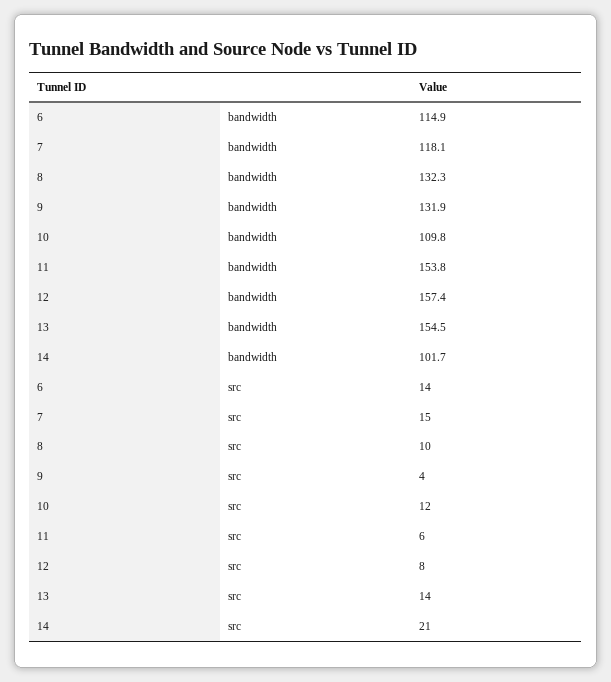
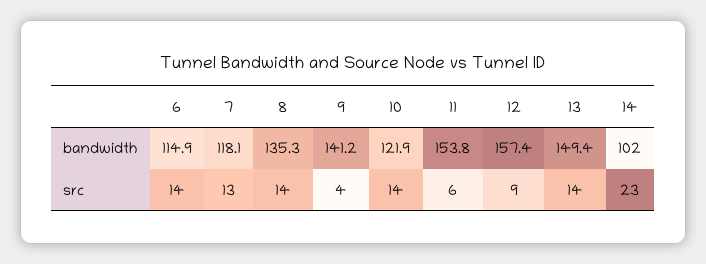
8, bandwidth: 132.3 -> 135.3
9, bandwidth: 131.9 -> 141.2
10, bandwidth: 109.8 -> 121.9
13, bandwidth: 154.5 -> 149.4
14, bandwidth: 101.7 -> 102
7, src: 15 -> 13
8, src: 10 -> 14
10, src: 12 -> 14
12, src: 8 -> 9
14, src: 21 -> 23

